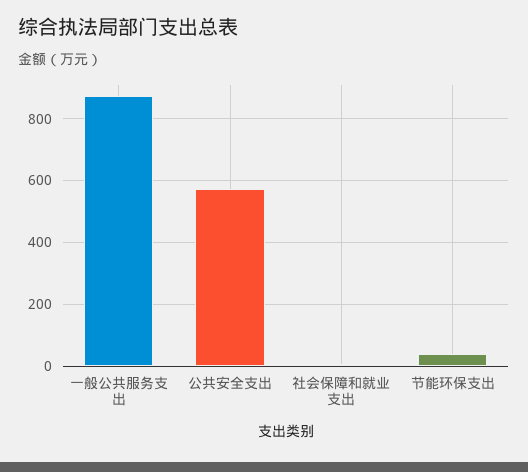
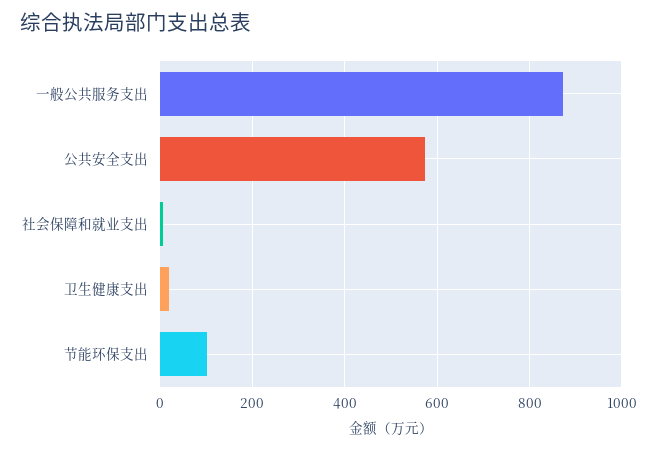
节能环保支出: 40 -> 100
卫生健康支出: none -> 20

